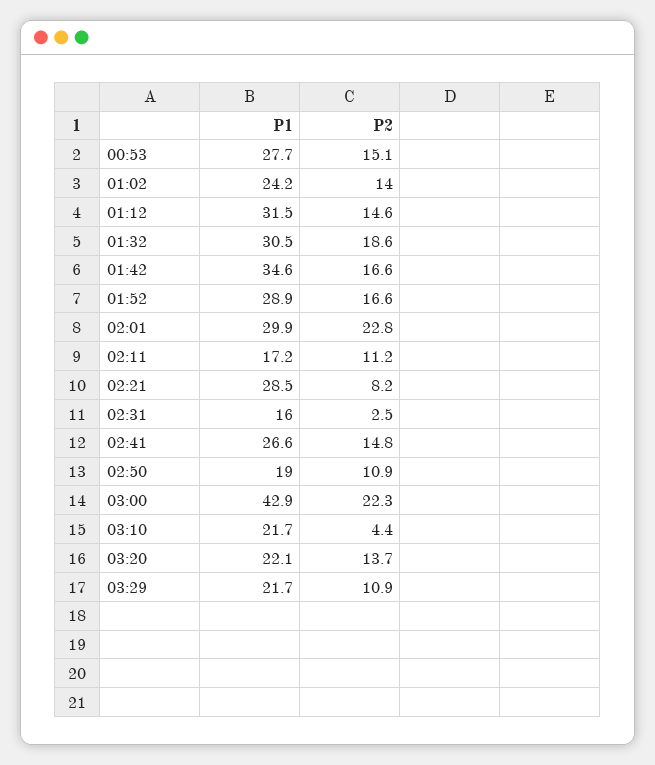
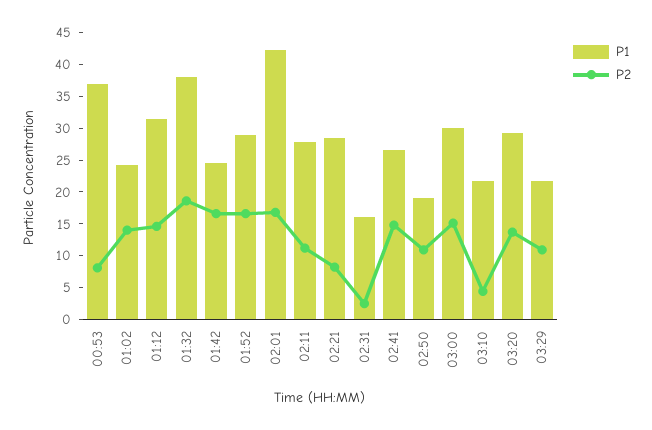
P1, 00:53: 27.7 -> 37.5
P2, 00:53: 15.1 -> 7.5
P1, 01:32: 30.5 -> 37.5
P1, 01:42: 34.6 -> 25
P1, 02:01: 29.9 -> 42.5
P2, 02:01: 22.8 -> 17.5
P1, 02:11: 17.2 -> 27.5
P1, 03:00: 42.9 -> 30
P2, 03:00: 22.3 -> 15
P1, 03:20: 22.1 -> 30

